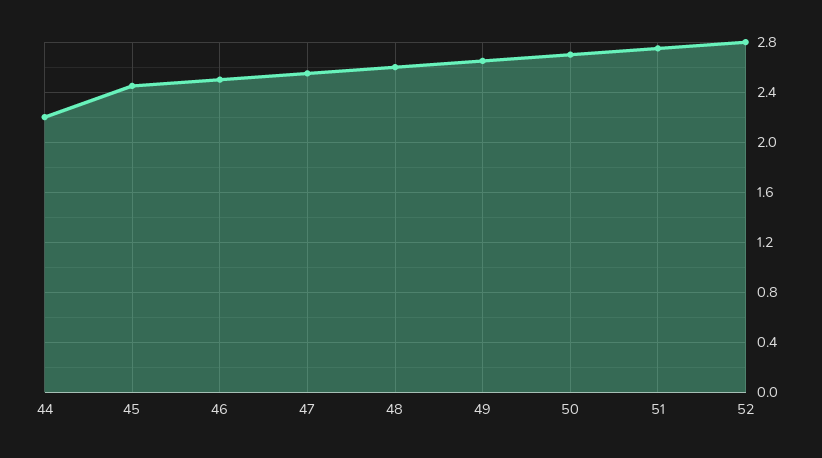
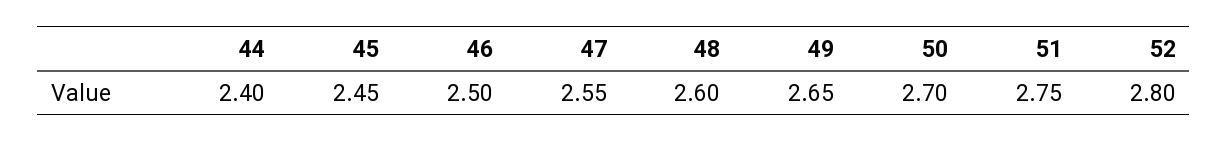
44: 2.2 -> 2.4

